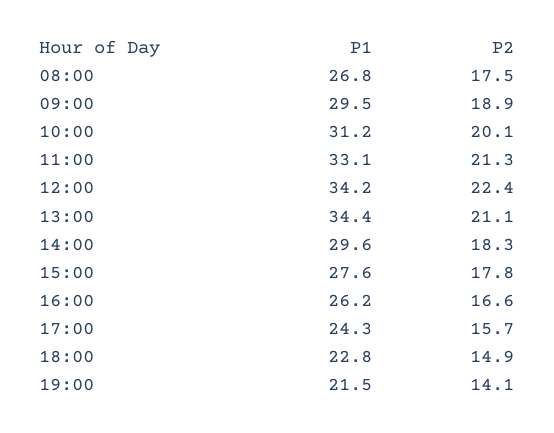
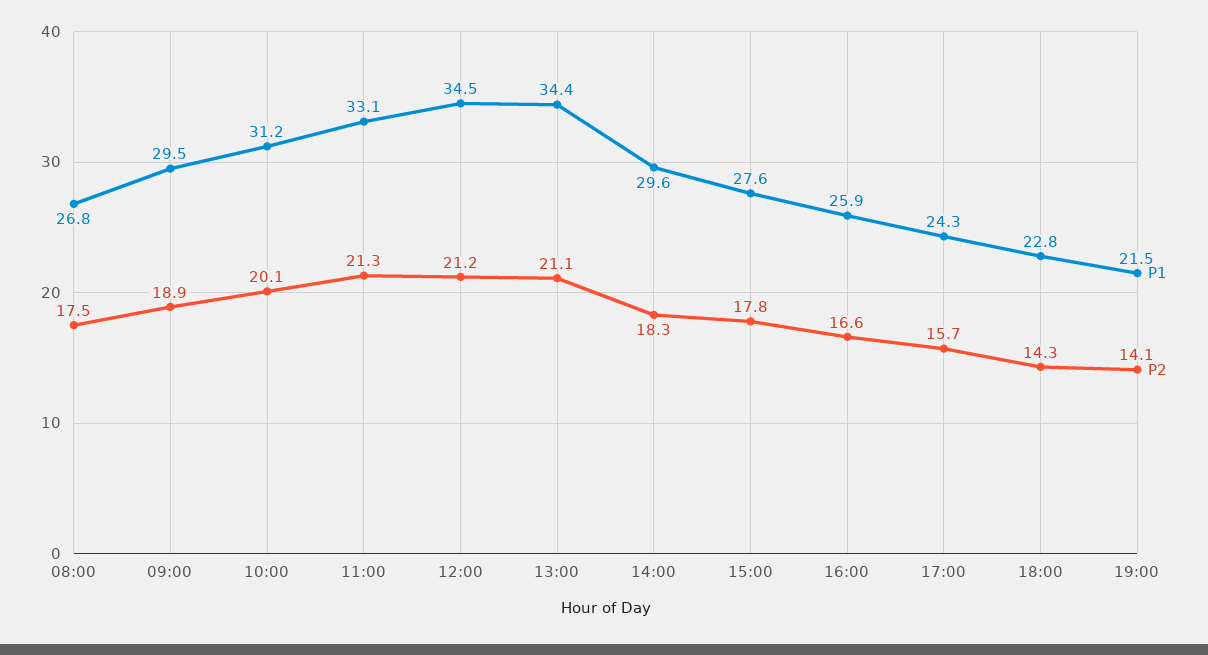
P1, 12:00: 34.2 -> 34.5
P2, 12:00: 22.4 -> 21.2
P1, 16:00: 26.2 -> 25.9
P2, 18:00: 14.9 -> 14.3

